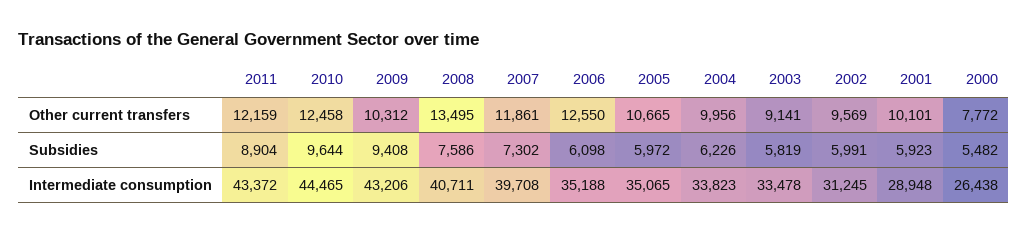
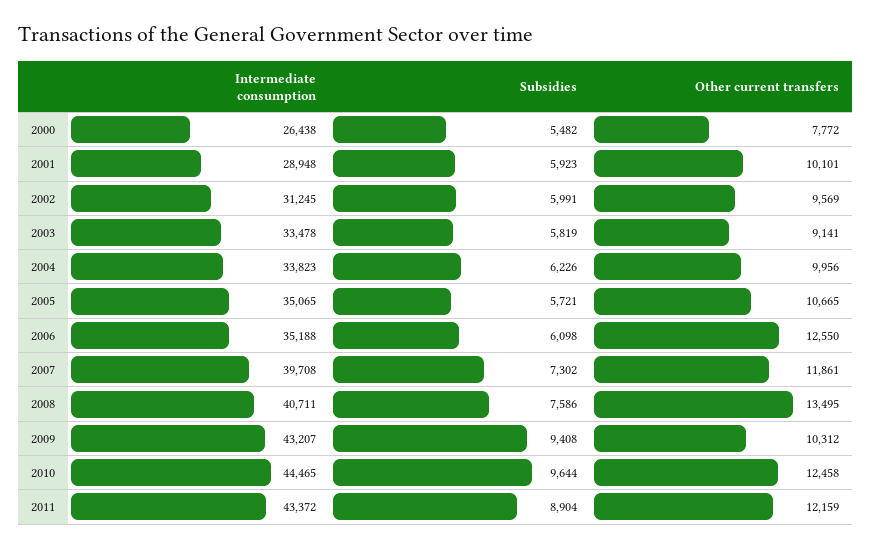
2005, Subsidies: 5972 -> 5721
2009, Intermediate consumption: 43206 -> 43207

